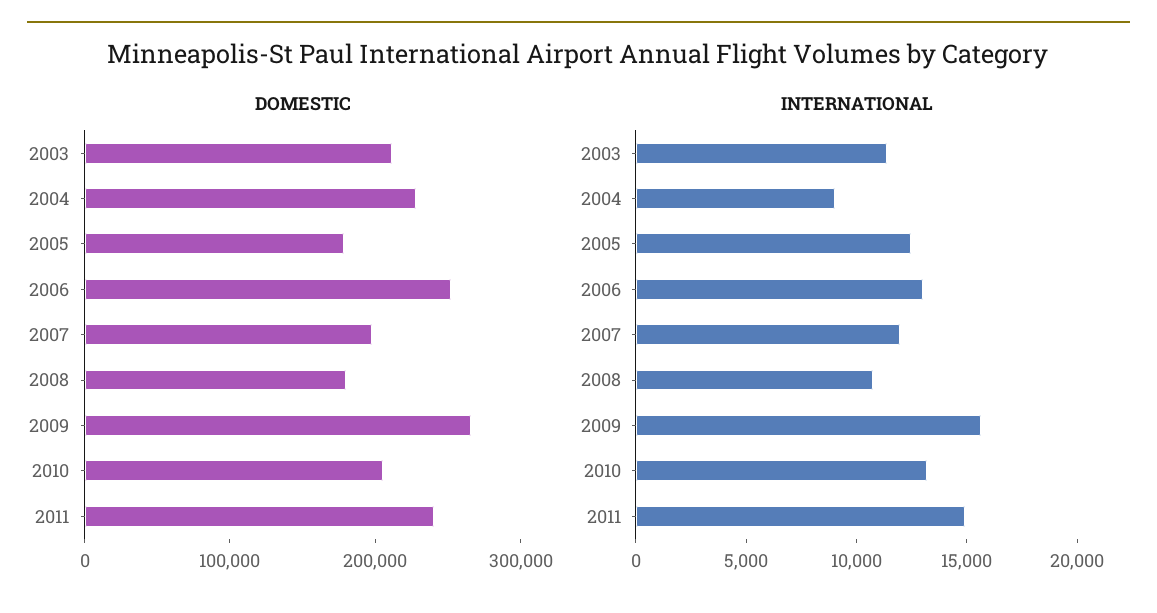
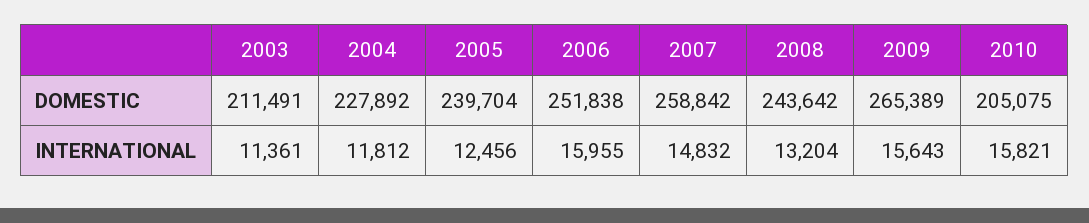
DOMESTIC, 2005: 180000 -> 239704
DOMESTIC, 2007: 200000 -> 258842
DOMESTIC, 2008: 180000 -> 243642
DOMESTIC, 2011: 240000 -> none
INTERNATIONAL, 2004: 9000 -> 11812
INTERNATIONAL, 2006: 13000 -> 15955
INTERNATIONAL, 2007: 12000 -> 14832
INTERNATIONAL, 2008: 11000 -> 13204
INTERNATIONAL, 2010: 13000 -> 15821
INTERNATIONAL, 2011: 15000 -> none

